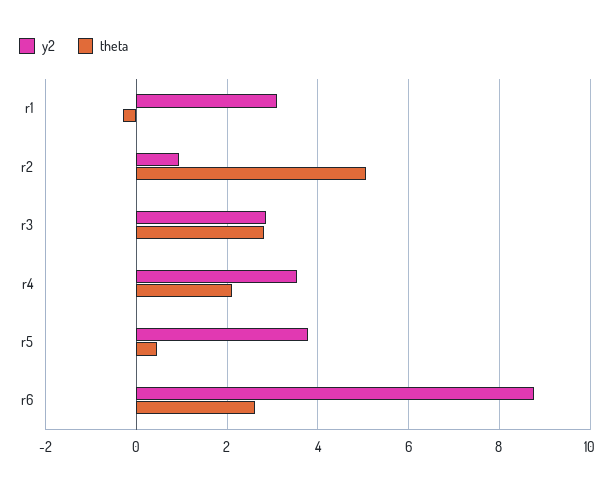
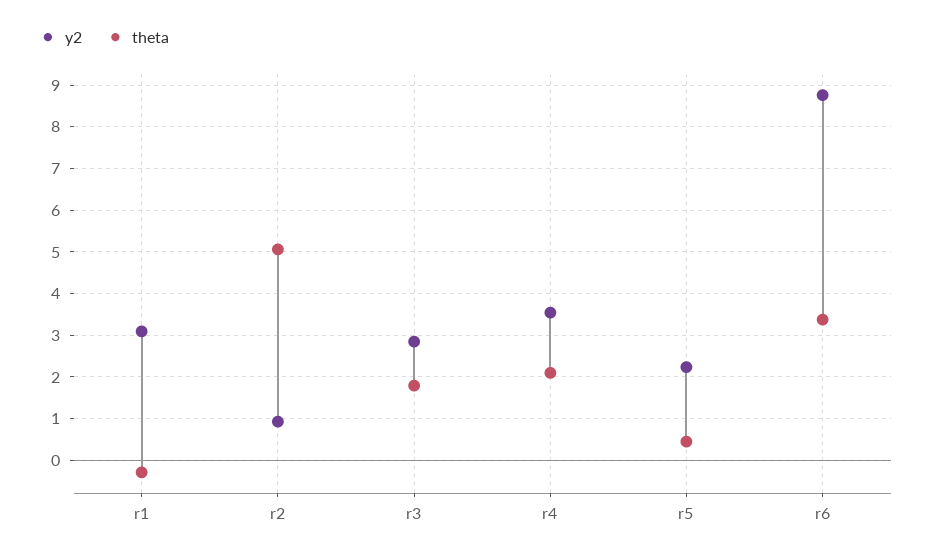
theta, r3: 2.8 -> 1.8
y2, r5: 3.8 -> 2.2
theta, r6: 2.6 -> 3.4

